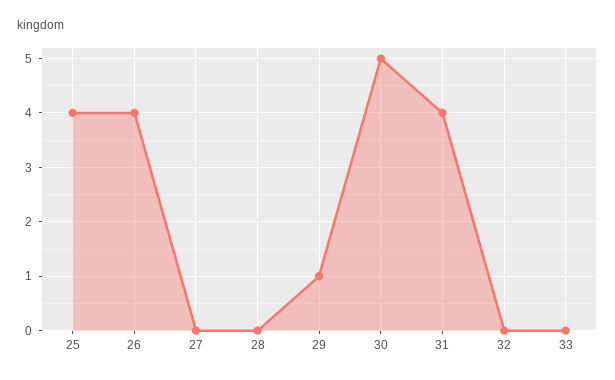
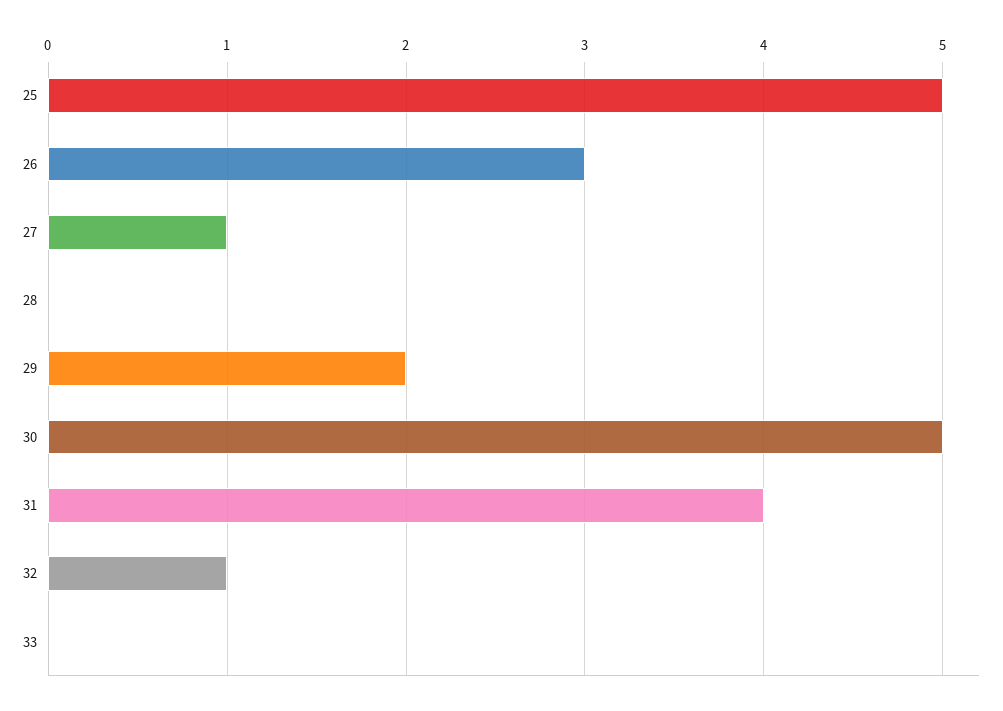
25: 4 -> 5
26: 4 -> 3
27: 0 -> 1
29: 1 -> 2
32: 0 -> 1

